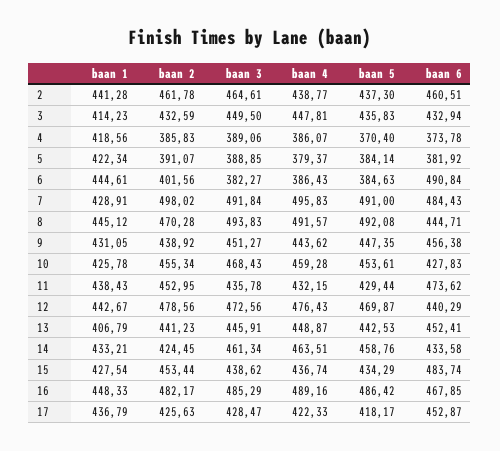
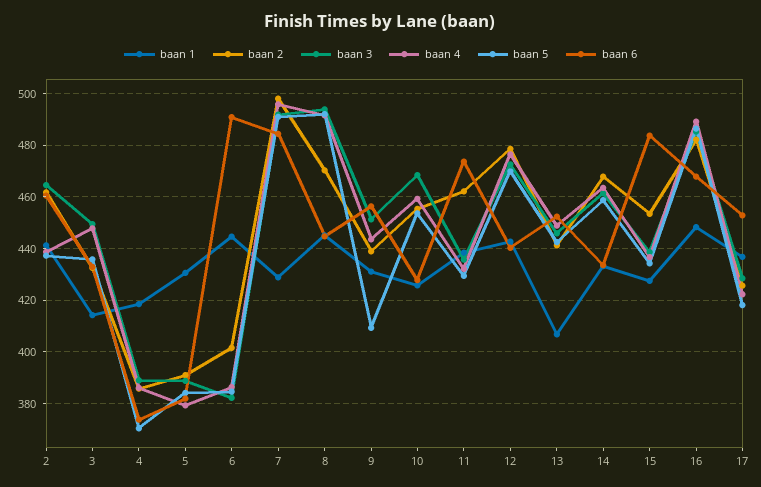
baan 1, 5: 422.34 -> 430
baan 5, 9: 447.35 -> 410
baan 2, 11: 452.95 -> 462.5
baan 2, 14: 424.45 -> 467.5

